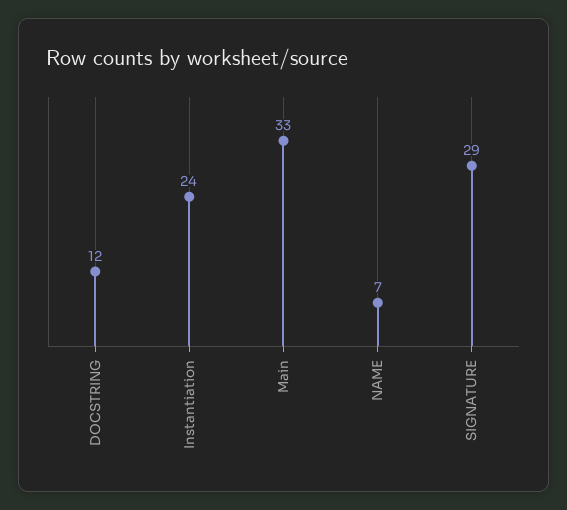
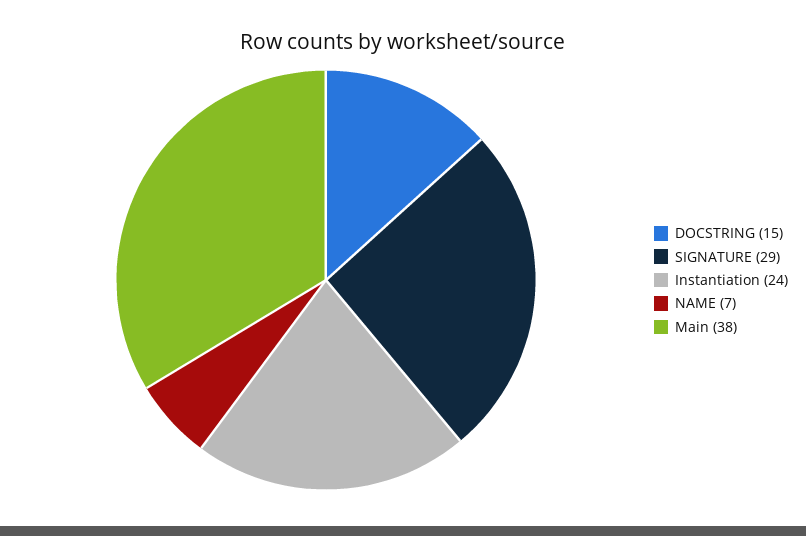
DOCSTRING: 12 -> 15
Main: 33 -> 38

